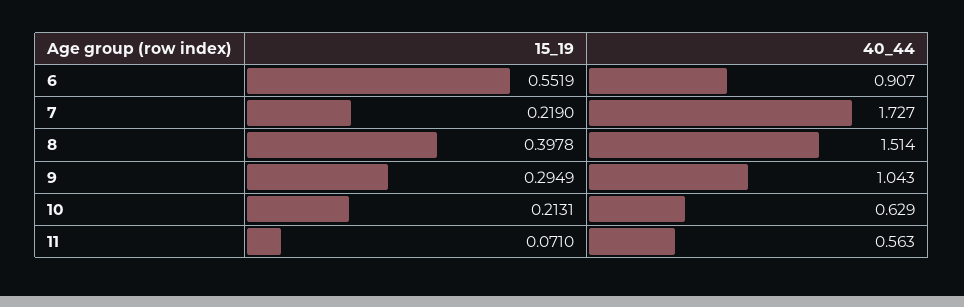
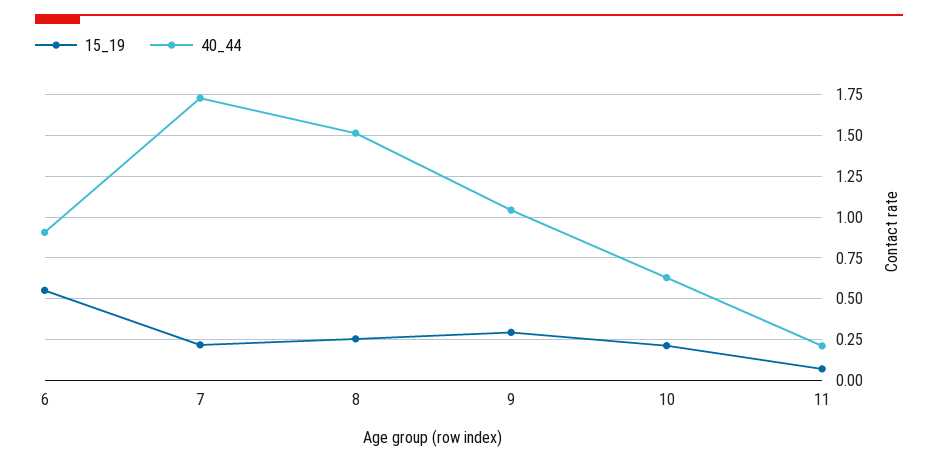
15_19, 8: 0.3978 -> 0.25
40_44, 11: 0.563 -> 0.2

